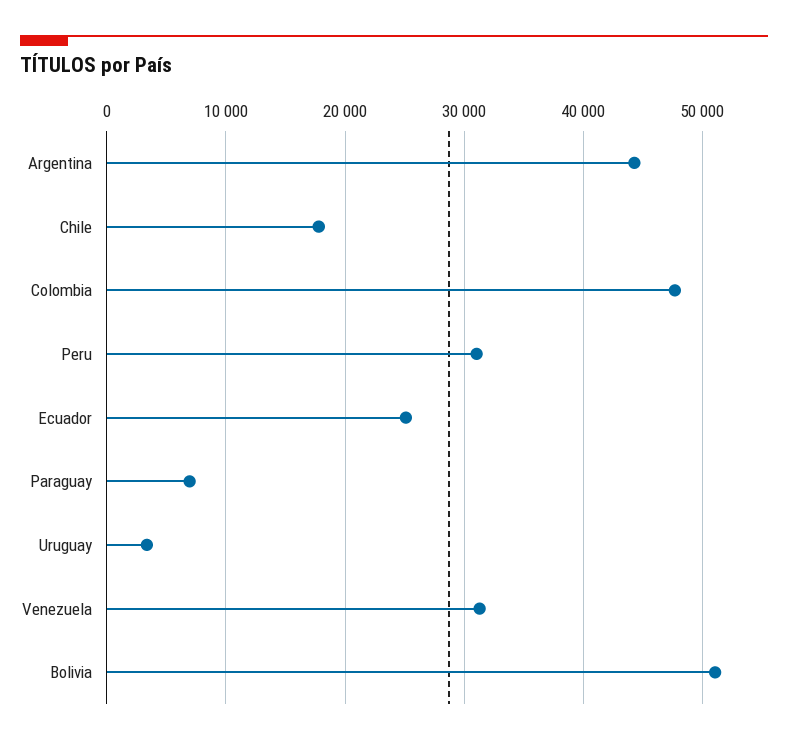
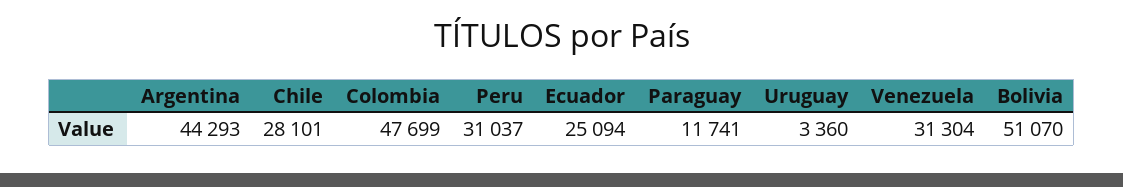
Chile: 18000 -> 28101
Paraguay: 7000 -> 11741

